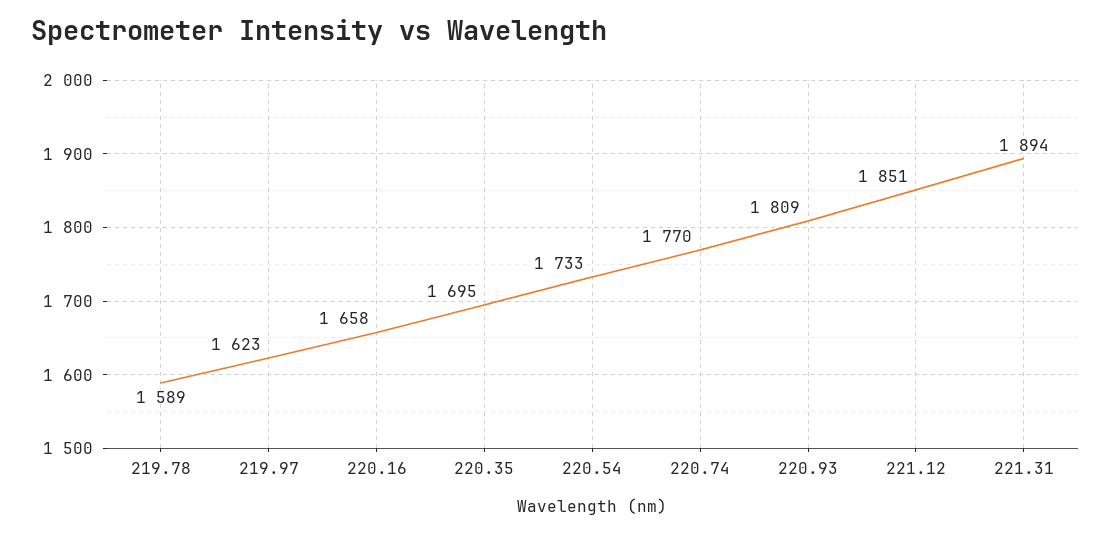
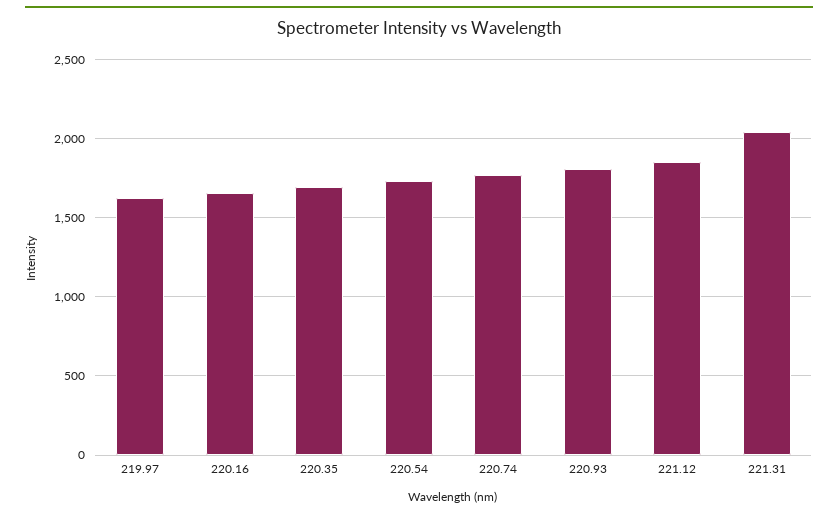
219.78: 1589 -> none
221.31: 1894 -> 2050

